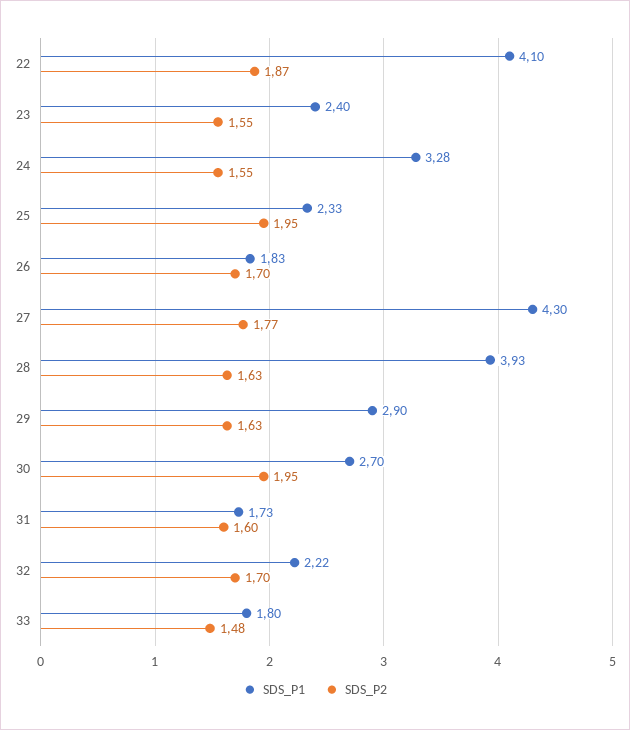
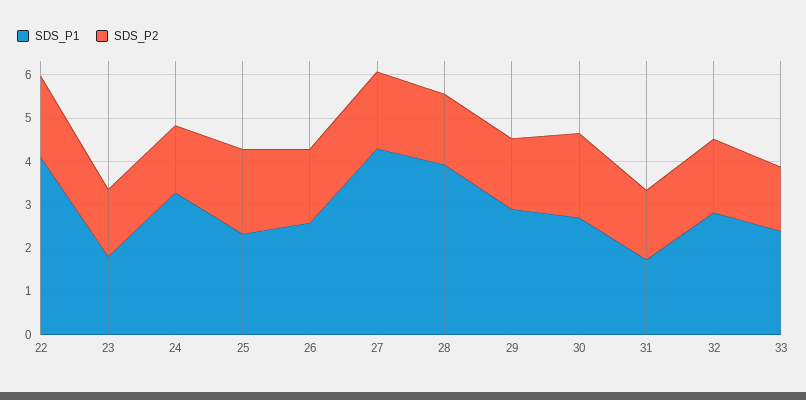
SDS_P1, 23: 2.4 -> 1.8
SDS_P1, 26: 1.83 -> 2.6
SDS_P1, 32: 2.22 -> 2.8
SDS_P1, 33: 1.8 -> 2.4

